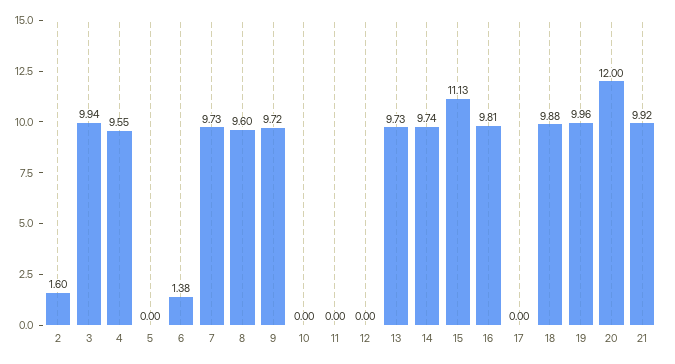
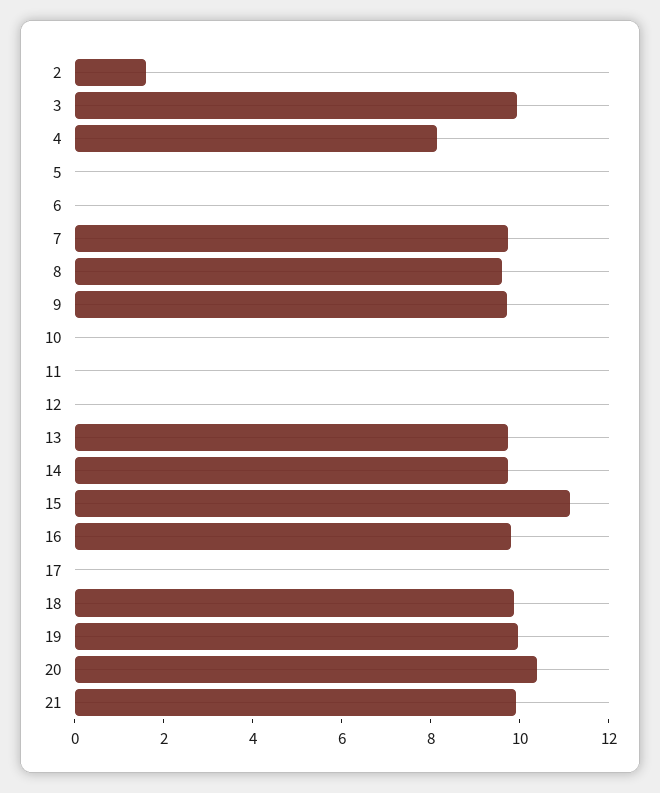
4: 9.55 -> 8
6: 1.38 -> 0
20: 12 -> 10.5

